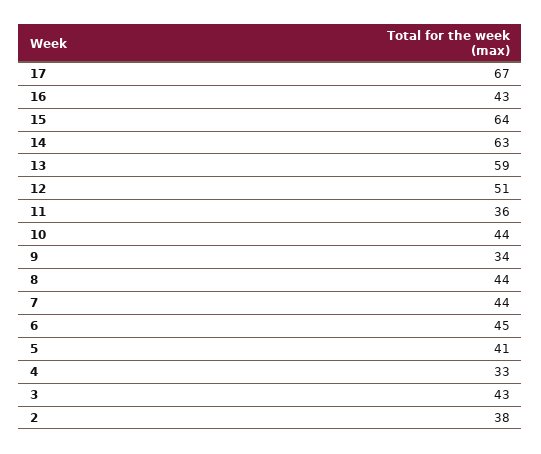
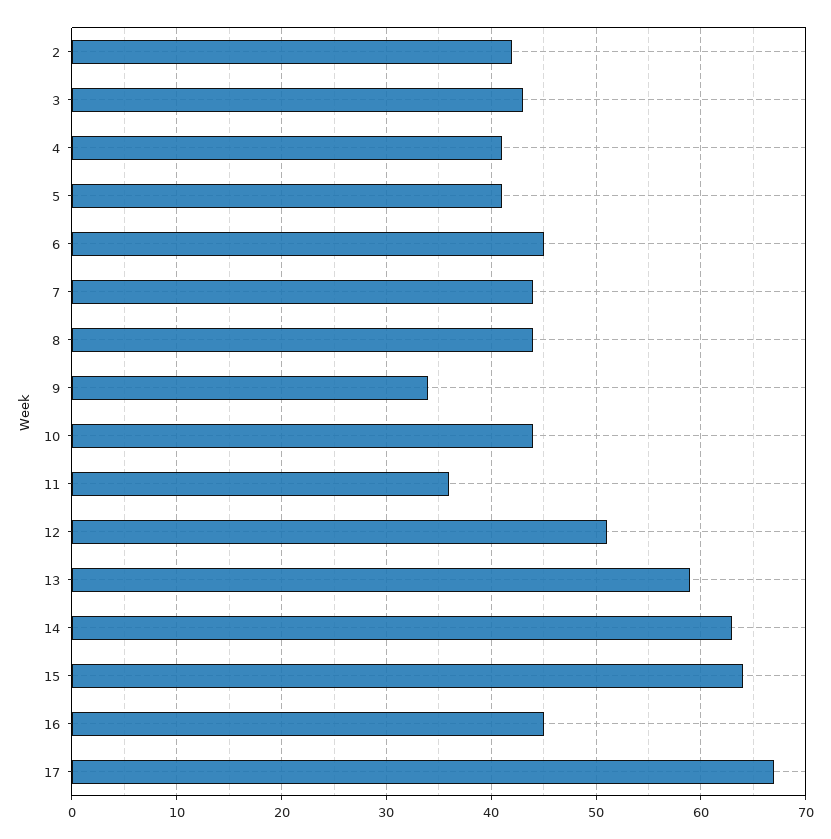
16: 43 -> 45
4: 33 -> 41
2: 38 -> 42

